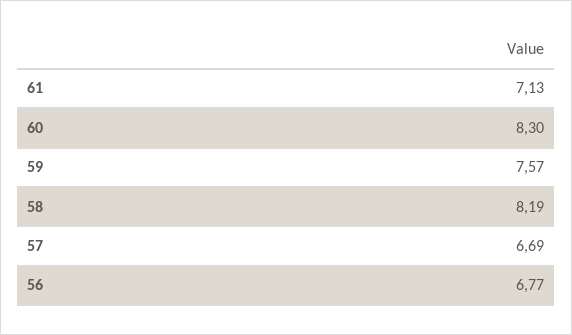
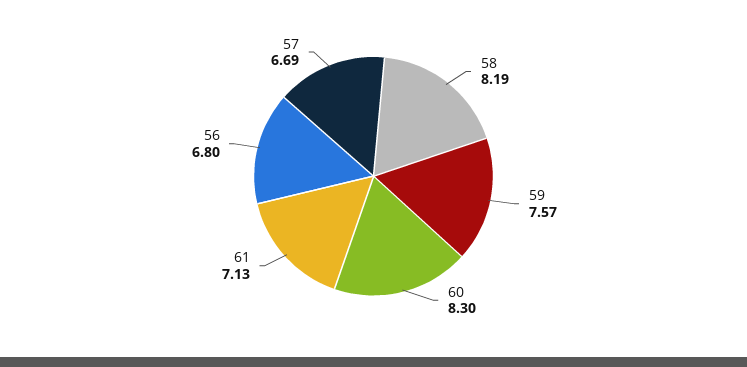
56: 6.77 -> 6.8

